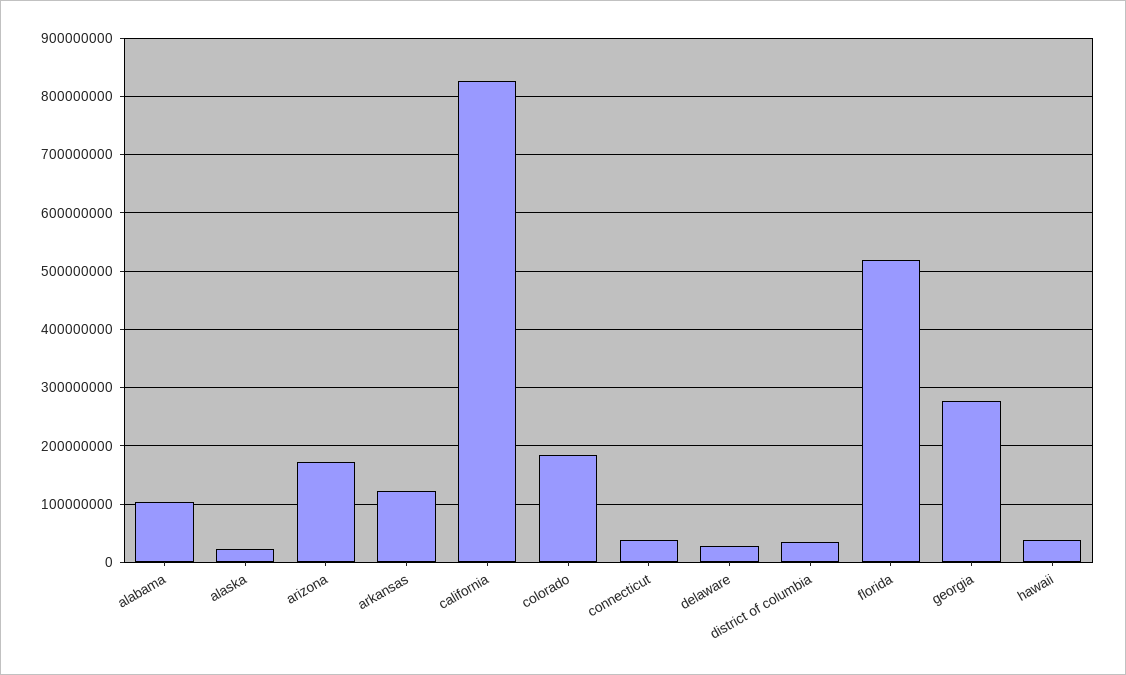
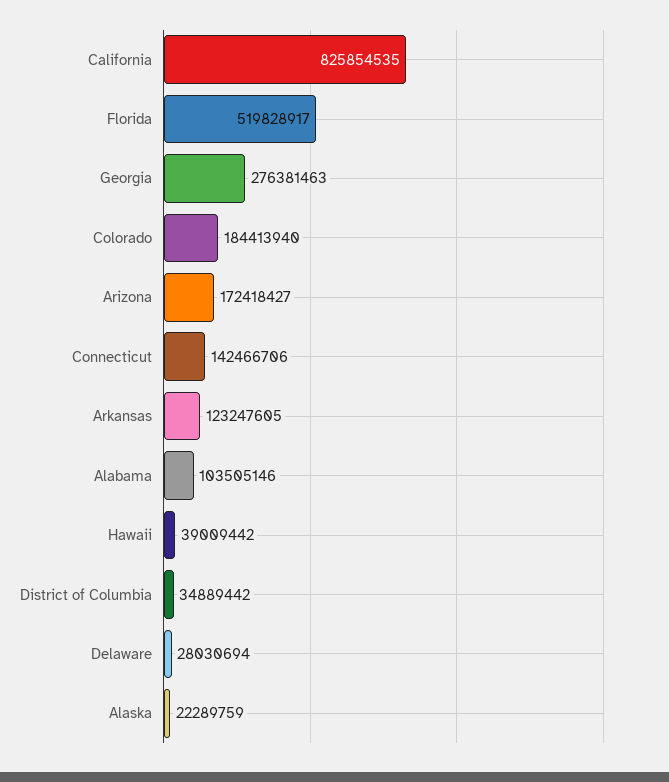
connecticut: 40000000 -> 142466706

